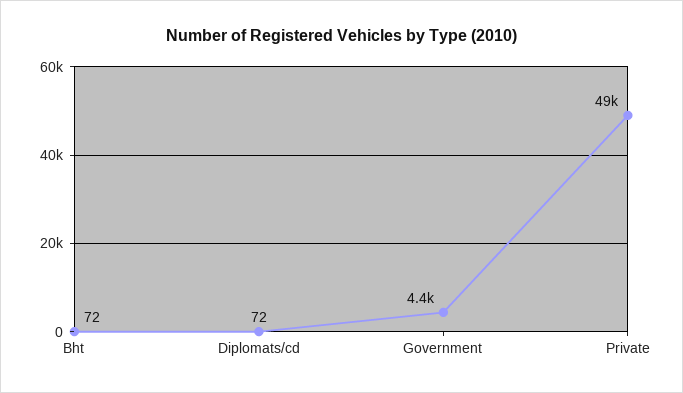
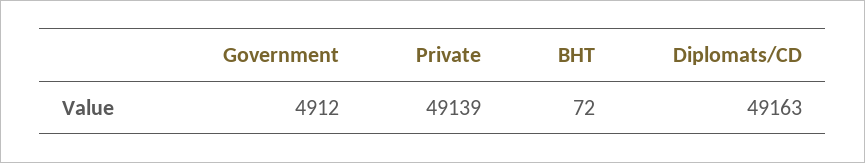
Diplomats/cd: 72 -> 49163
Government: 4400 -> 4912

